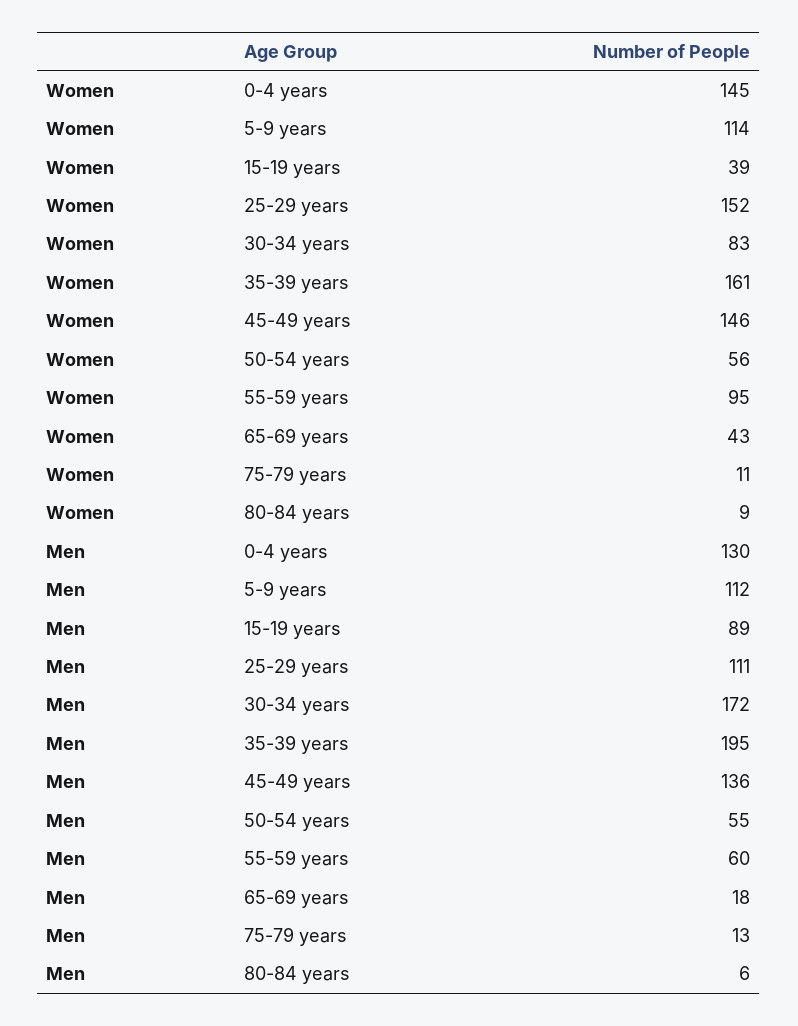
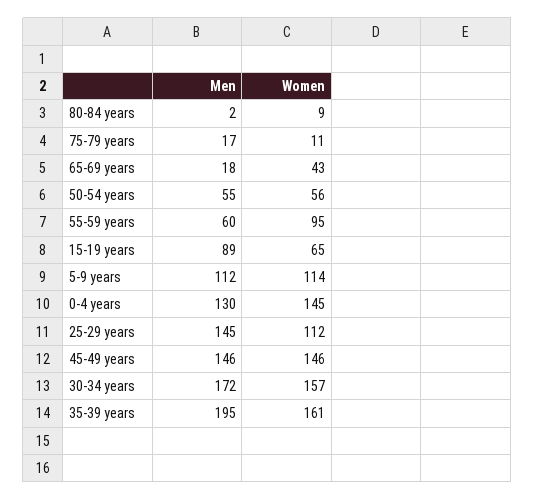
Women, 15-19 years: 39 -> 65
Women, 25-29 years: 152 -> 112
Women, 30-34 years: 83 -> 157
Men, 25-29 years: 111 -> 145
Men, 45-49 years: 136 -> 146
Men, 75-79 years: 13 -> 17
Men, 80-84 years: 6 -> 2

